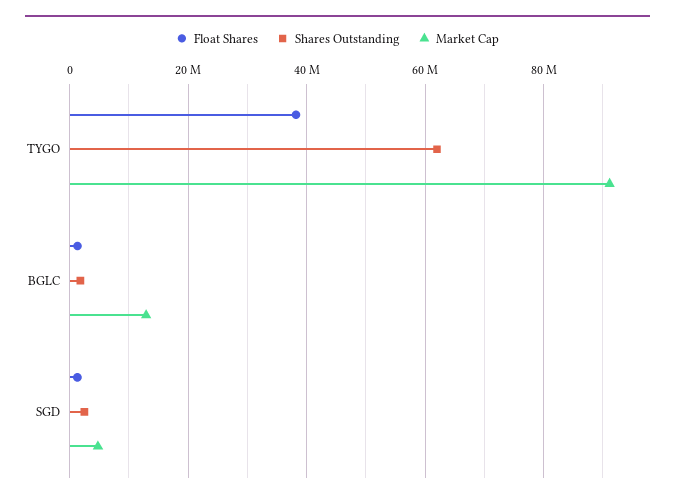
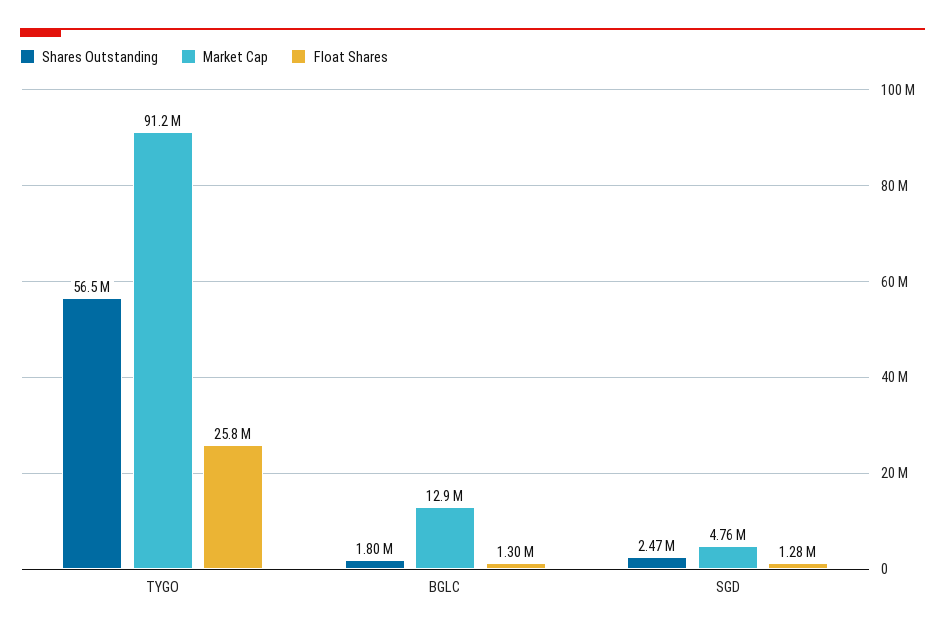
Float Shares, TYGO: 38000000 -> 25800000
Shares Outstanding, TYGO: 62000000 -> 56500000

